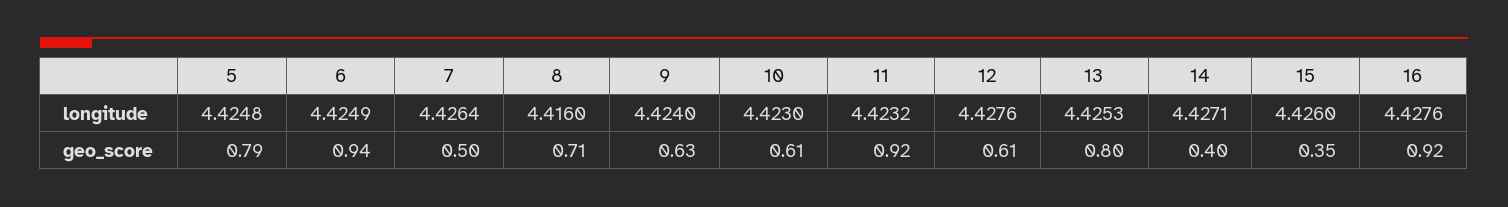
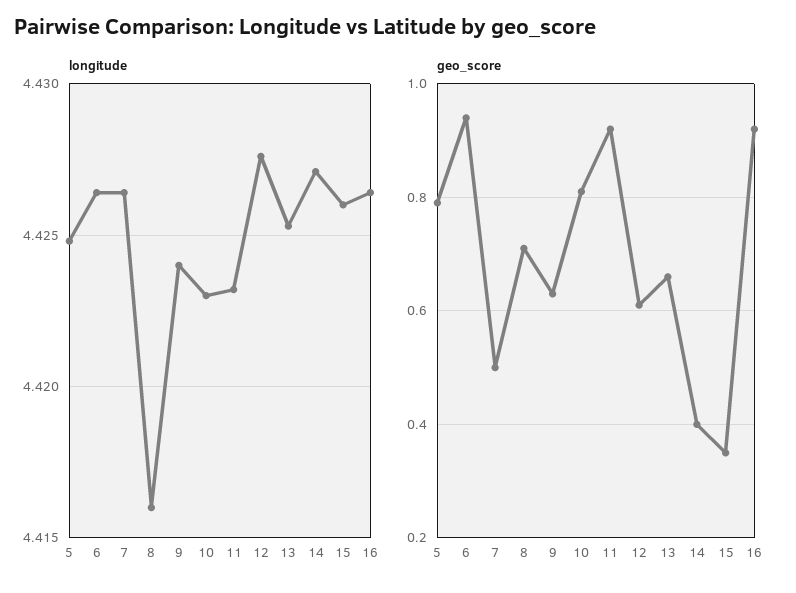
longitude, 6: 4.4249 -> 4.4265
longitude, 16: 4.4276 -> 4.4265
geo_score, 10: 0.61 -> 0.8
geo_score, 13: 0.8 -> 0.65

